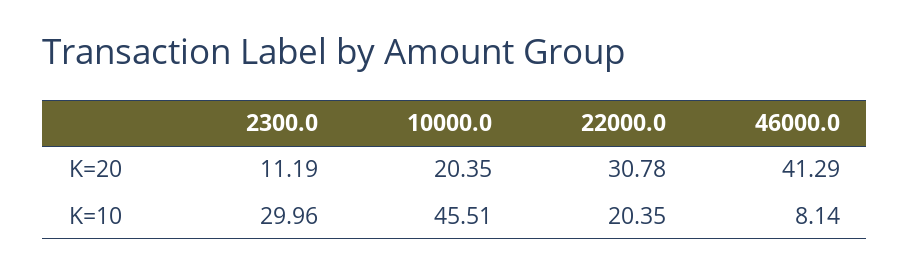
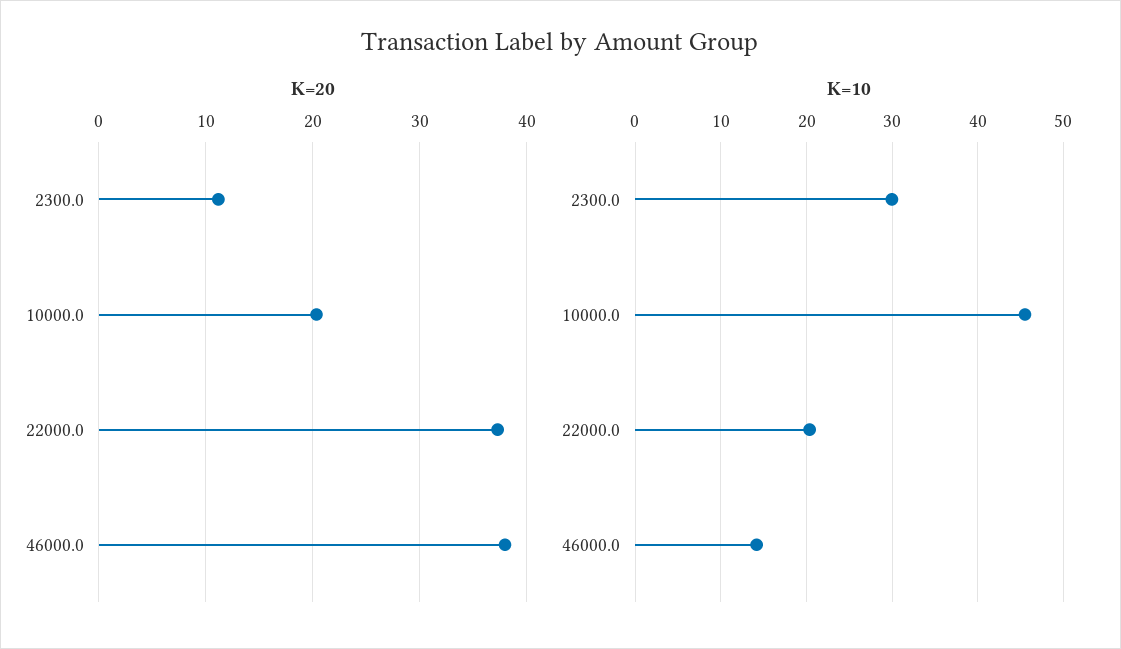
K=20, 22000.0: 30.78 -> 37
K=20, 46000.0: 41.29 -> 38
K=10, 46000.0: 8.14 -> 14

